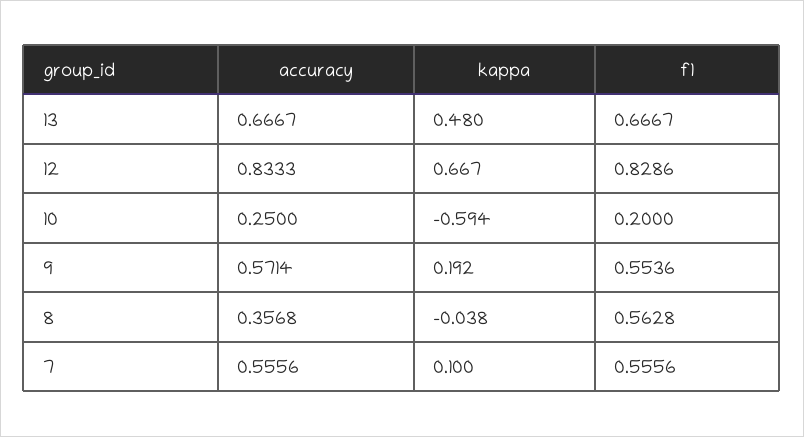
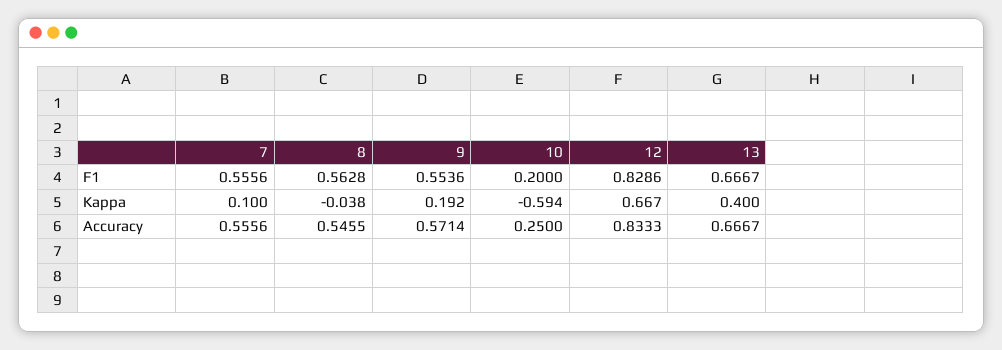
kappa, 13: 0.48 -> 0.4
accuracy, 8: 0.3568 -> 0.5455

